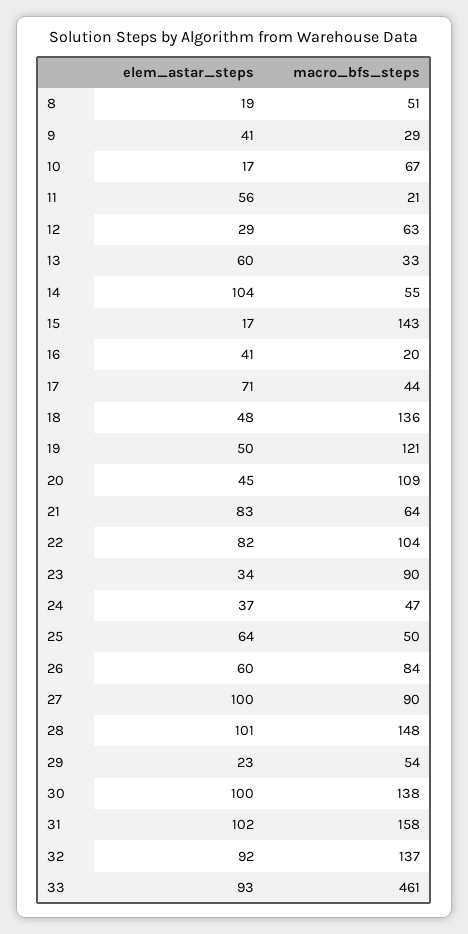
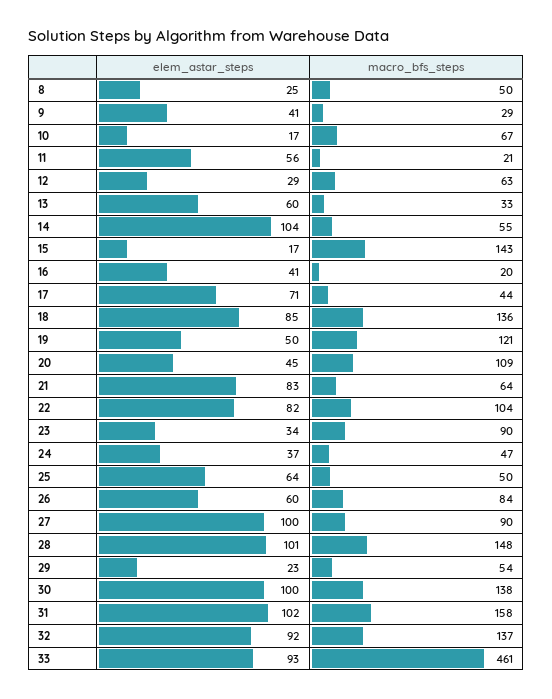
elem_astar_steps, 8: 19 -> 25
macro_bfs_steps, 8: 51 -> 50
elem_astar_steps, 18: 48 -> 85

